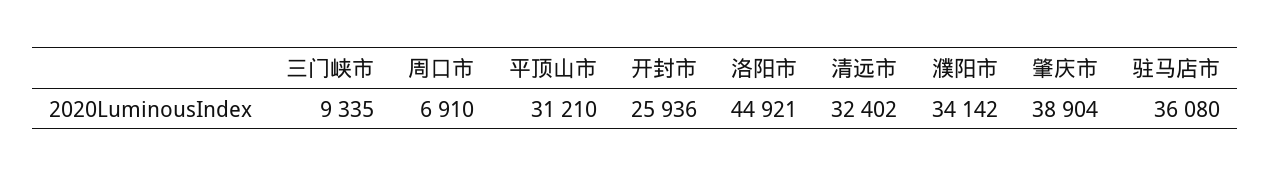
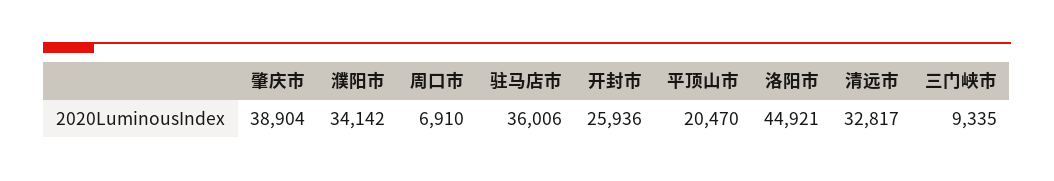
平顶山市: 31210 -> 20470
清远市: 32402 -> 32817
驻马店市: 36080 -> 36006

